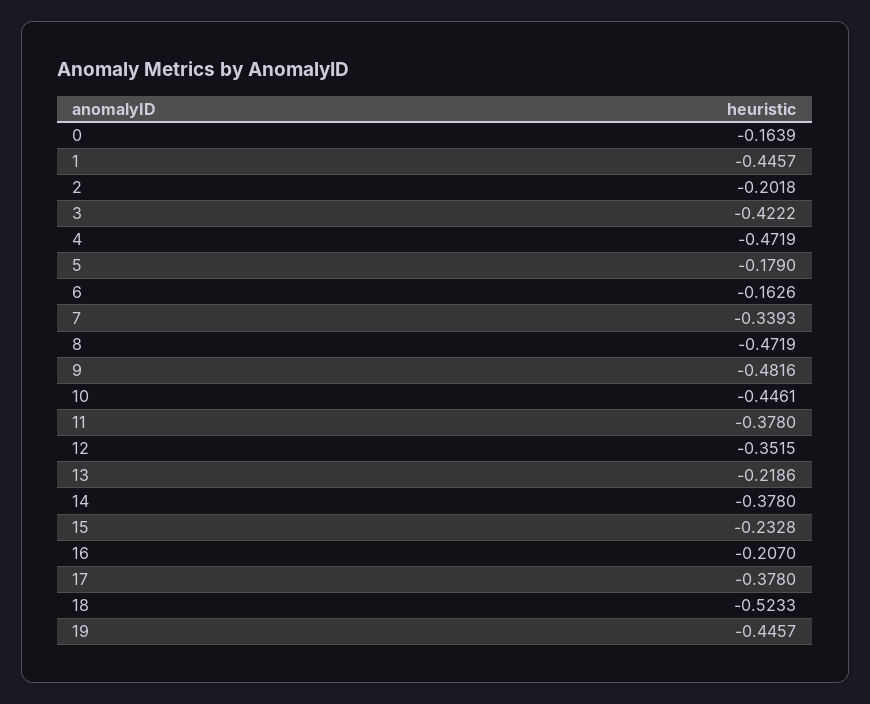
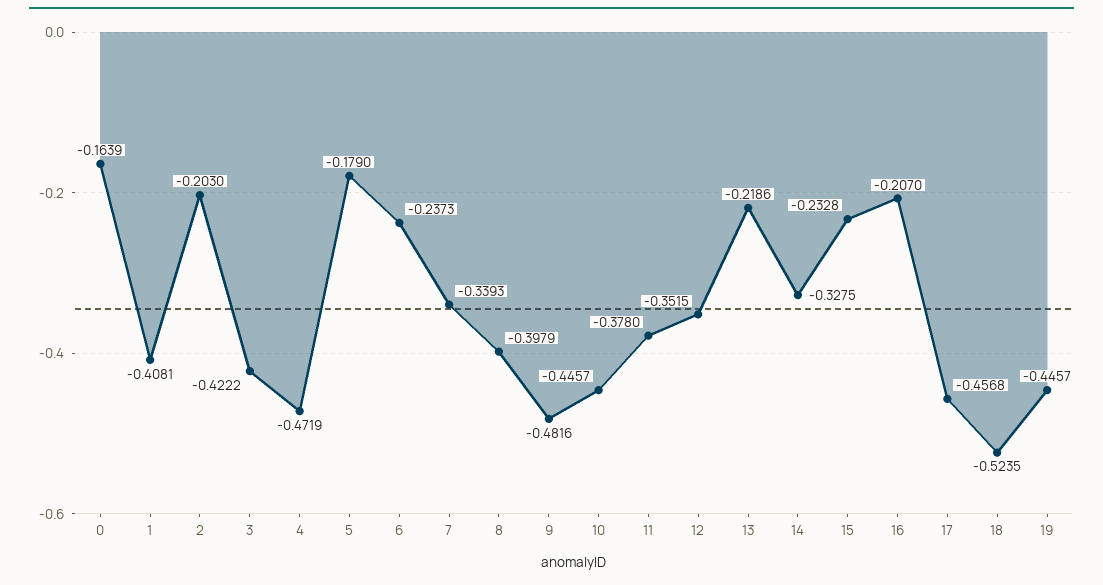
1: -0.4457 -> -0.4081
2: -0.2018 -> -0.203
6: -0.1626 -> -0.2373
8: -0.4719 -> -0.3979
10: -0.4461 -> -0.4457
14: -0.378 -> -0.3275
17: -0.378 -> -0.4568
18: -0.5233 -> -0.5235

